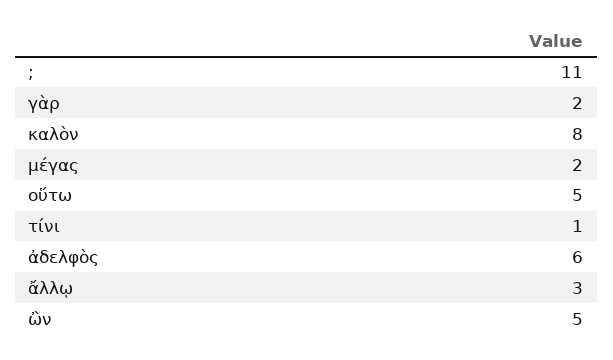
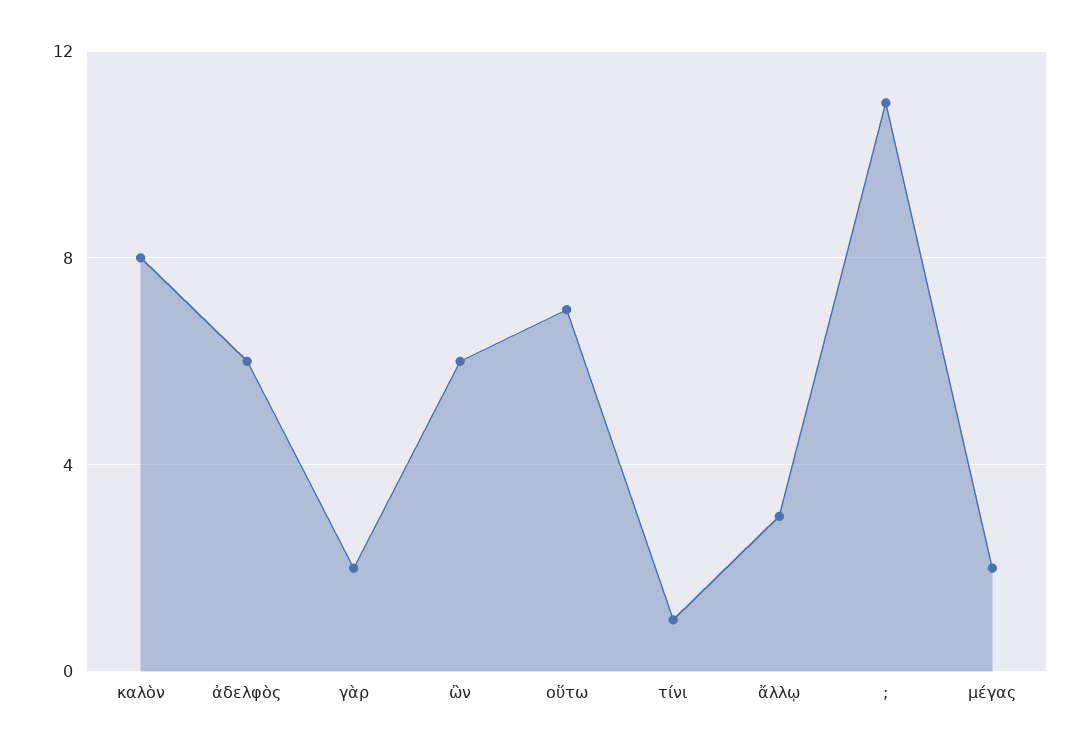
οὕτω: 5 -> 7
ὢν: 5 -> 6

